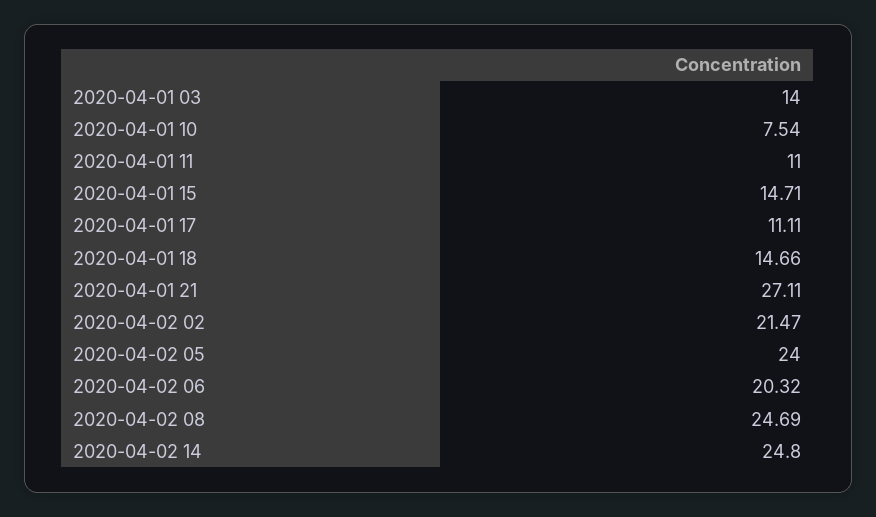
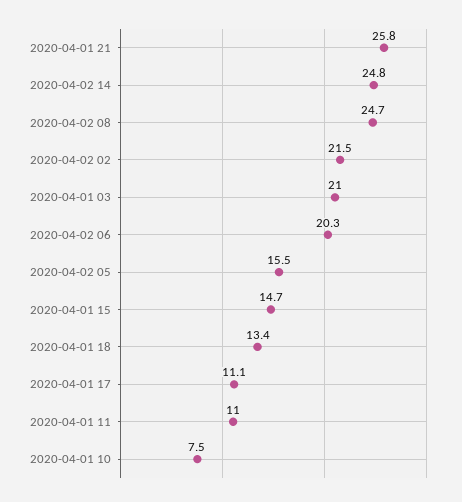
2020-04-01 03: 14 -> 21
2020-04-01 18: 14.66 -> 13.4
2020-04-01 21: 27.11 -> 25.8
2020-04-02 05: 24 -> 15.5

